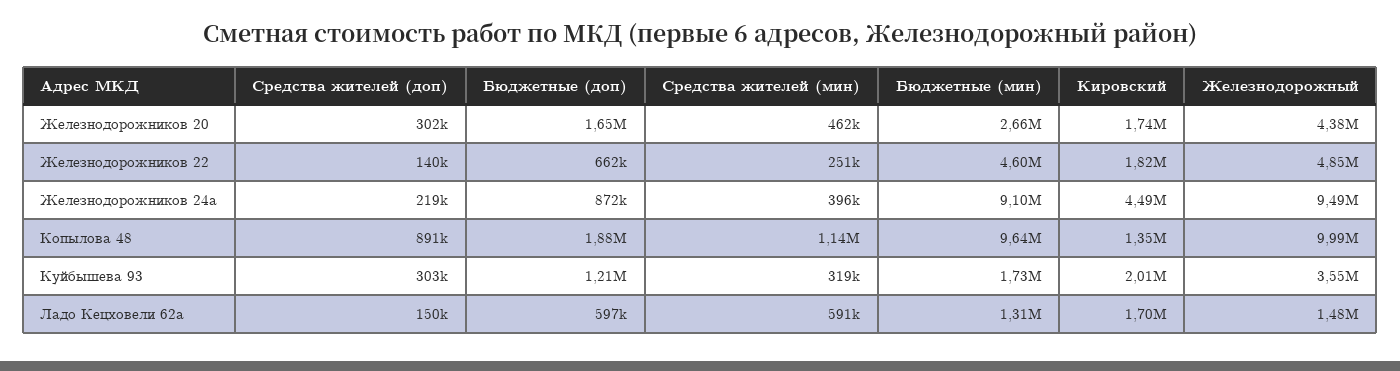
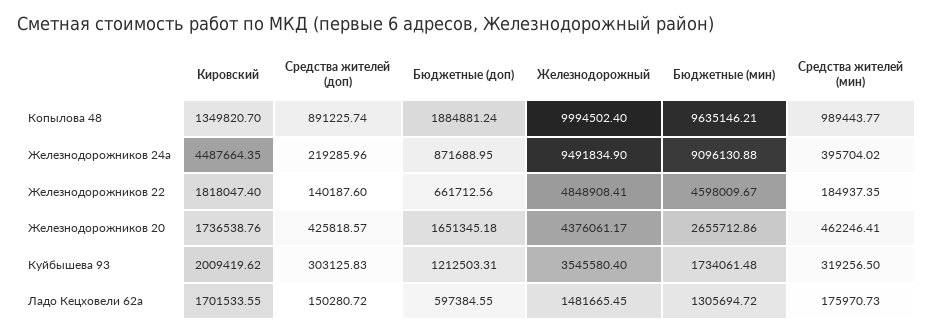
Средства жителей (доп), Железнодорожников 20: 302000 -> 425818.57
Средства жителей (мин), Железнодорожников 22: 251000 -> 184937.35
Средства жителей (мин), Копылова 48: 1140000 -> 989443.77
Средства жителей (мин), Ладо Кецховели 62а: 591000 -> 175970.73

